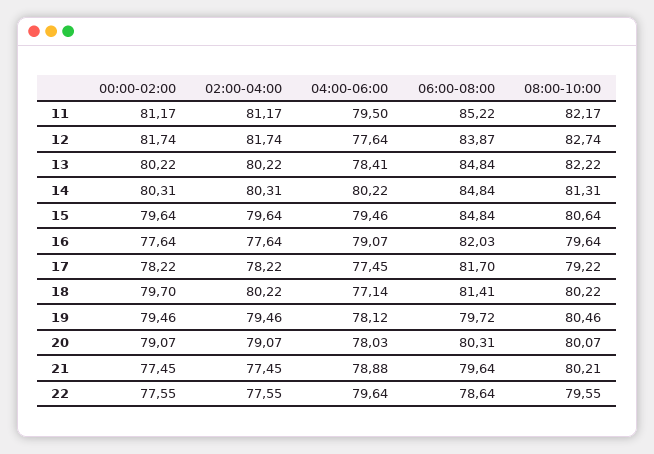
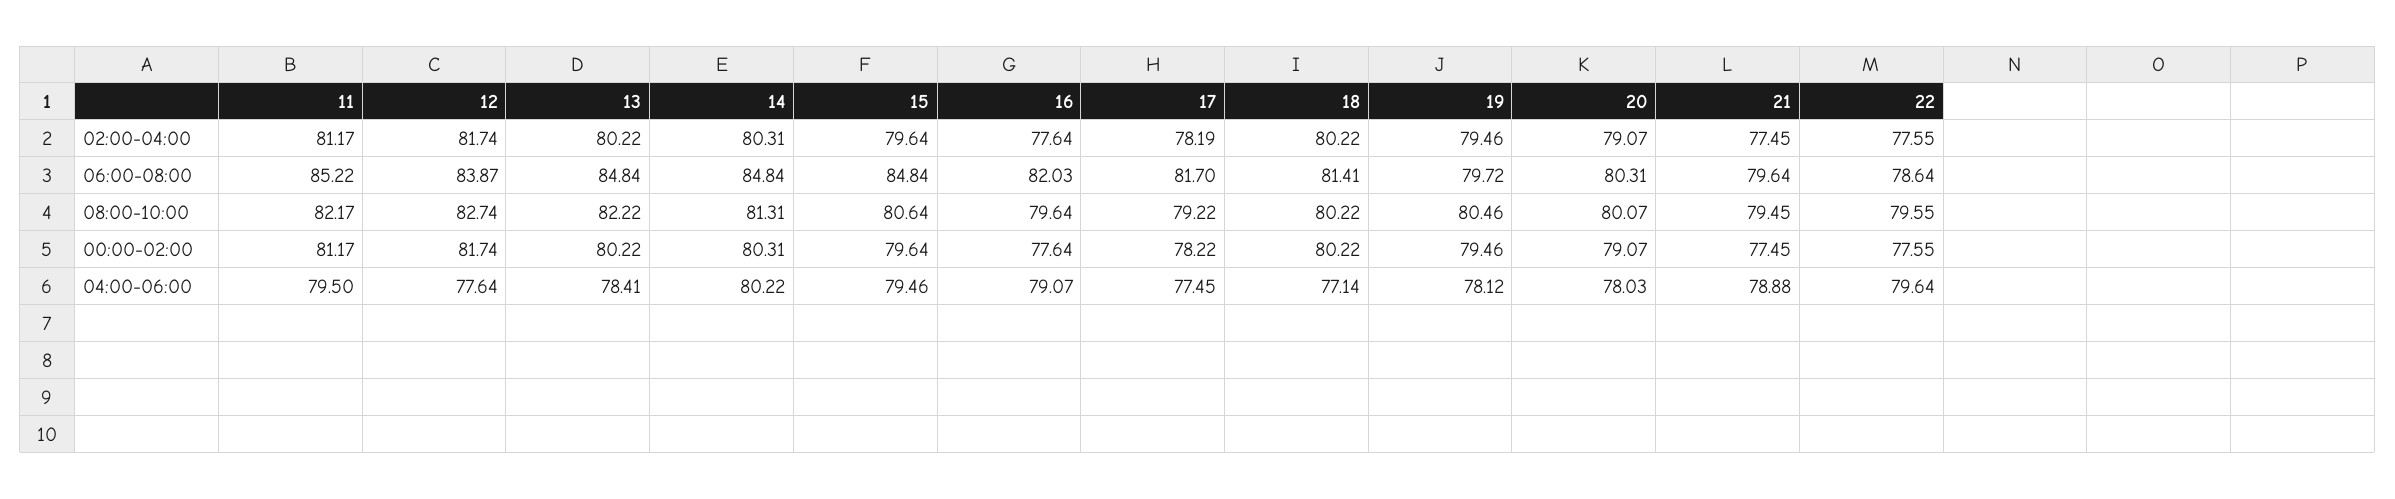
02:00-04:00, 17: 78.22 -> 78.19
00:00-02:00, 18: 79.7 -> 80.22
08:00-10:00, 21: 80.21 -> 79.45

